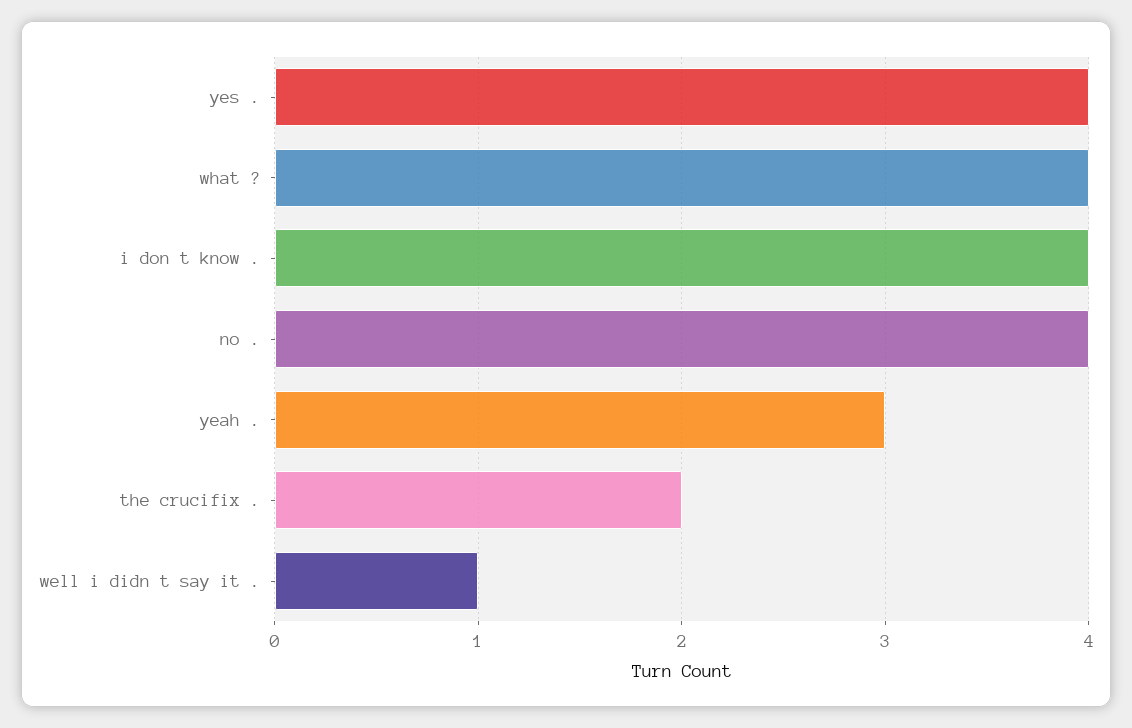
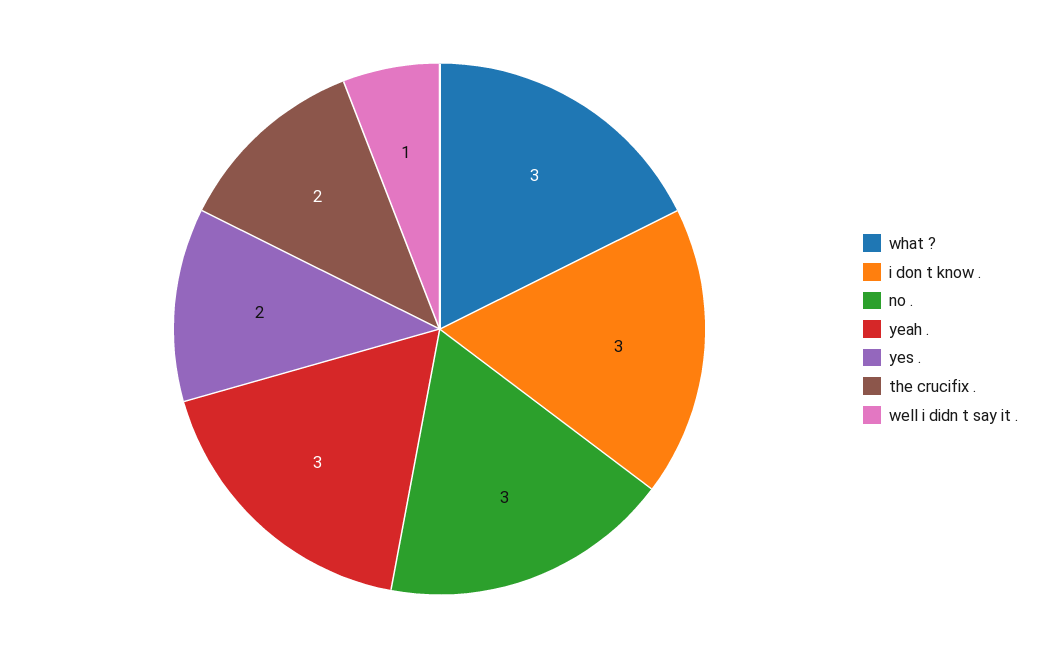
yes .: 4 -> 2
what ?: 4 -> 3
i don t know .: 4 -> 3
no .: 4 -> 3

